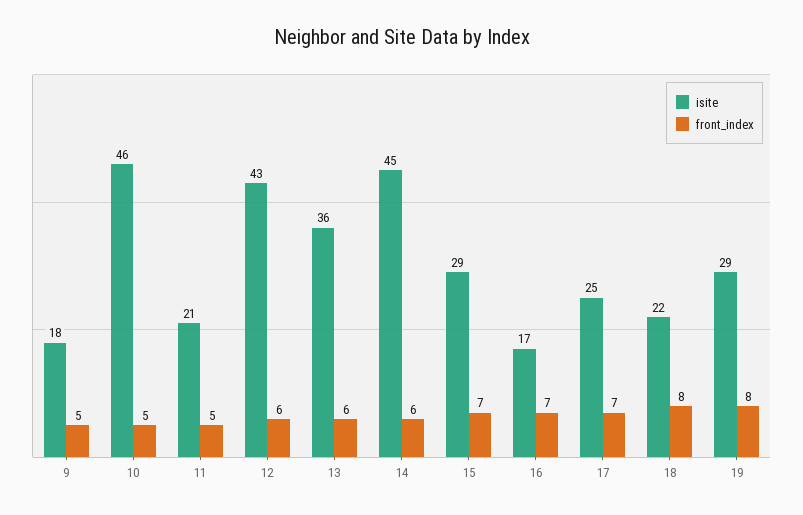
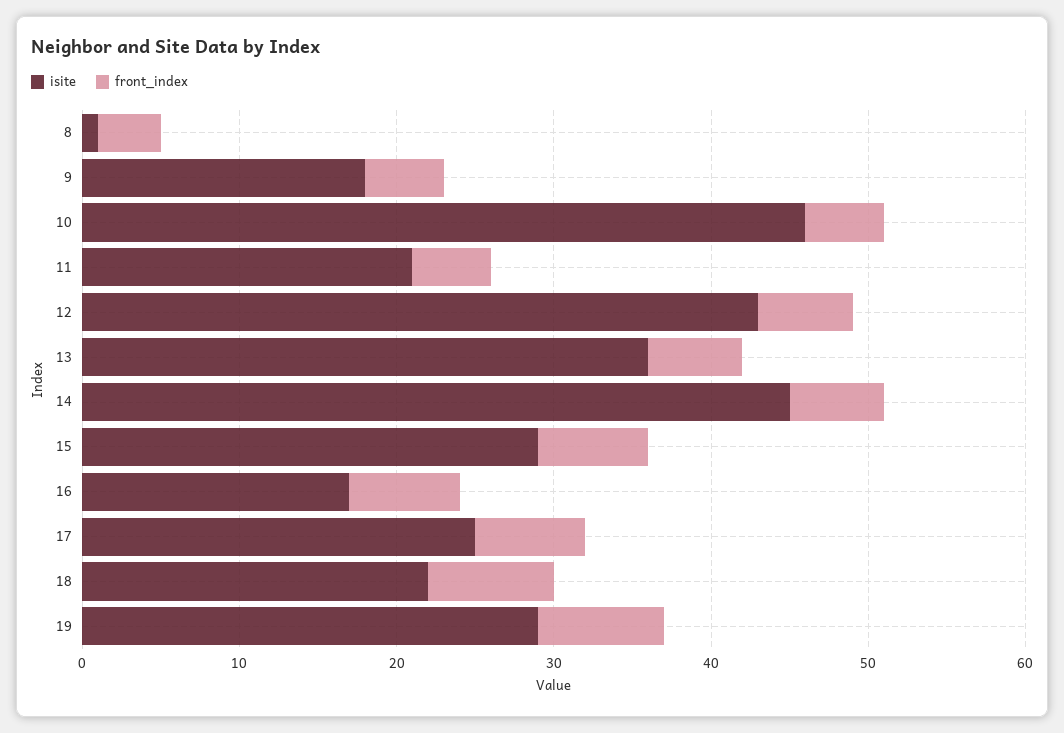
isite, 8: none -> 1
front_index, 8: none -> 4

